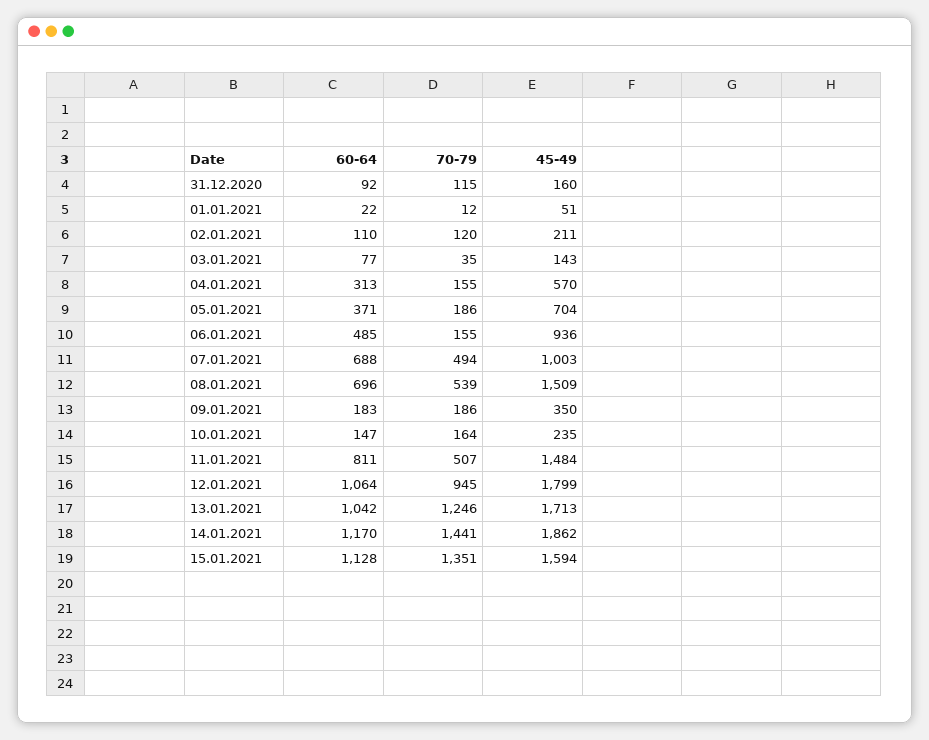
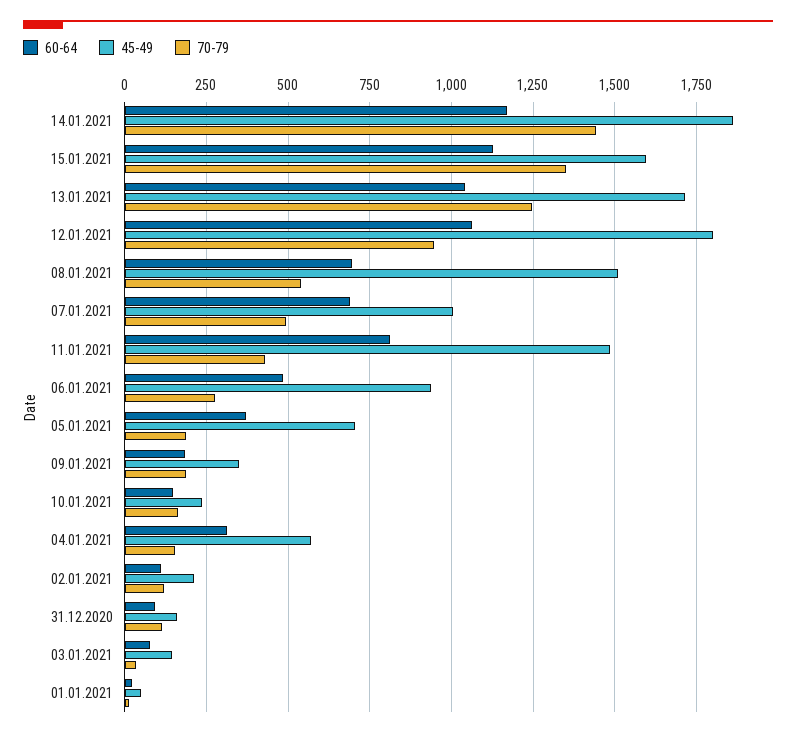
70-79, 06.01.2021: 155 -> 275
70-79, 11.01.2021: 507 -> 425

